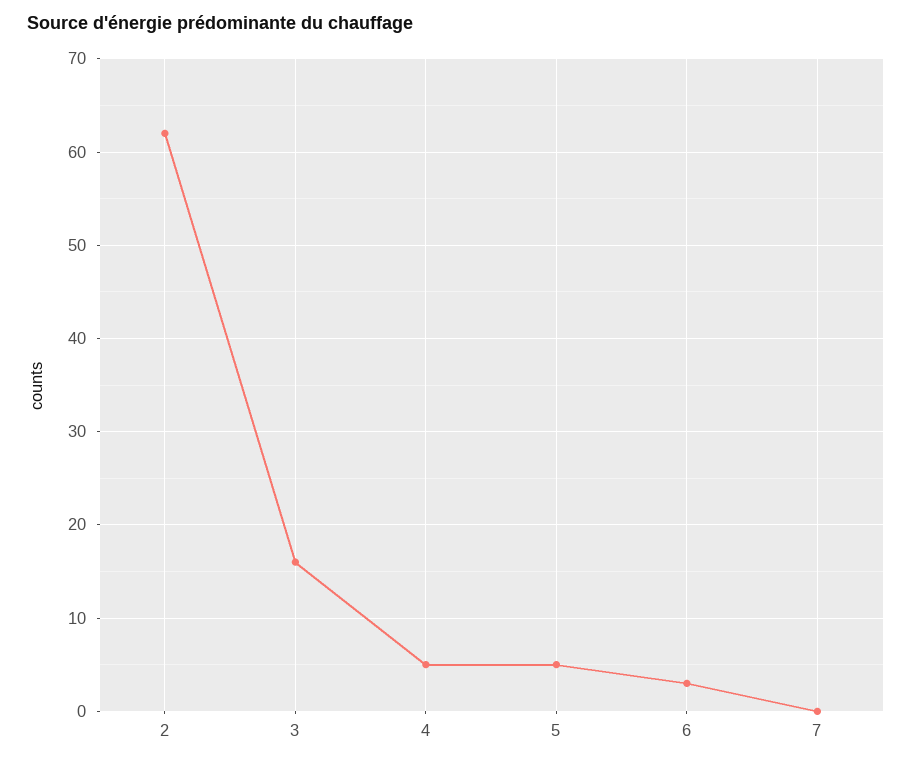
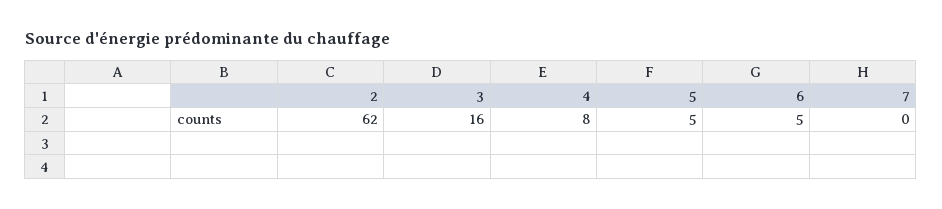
4: 5 -> 8
6: 3 -> 5

